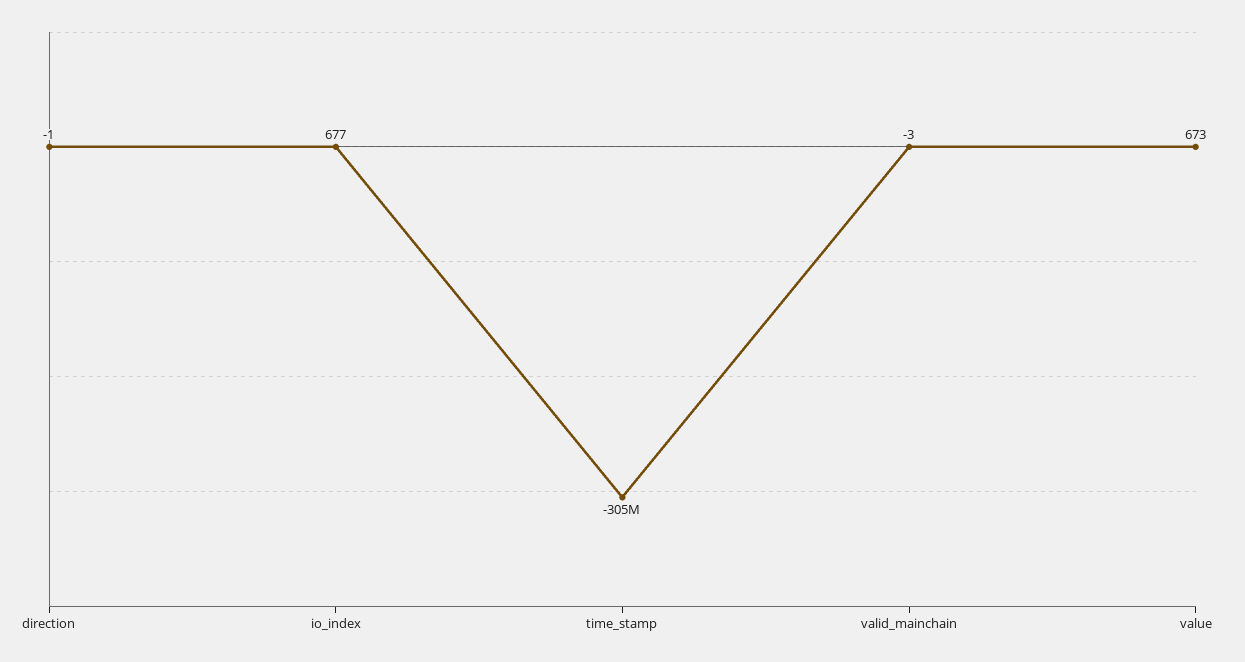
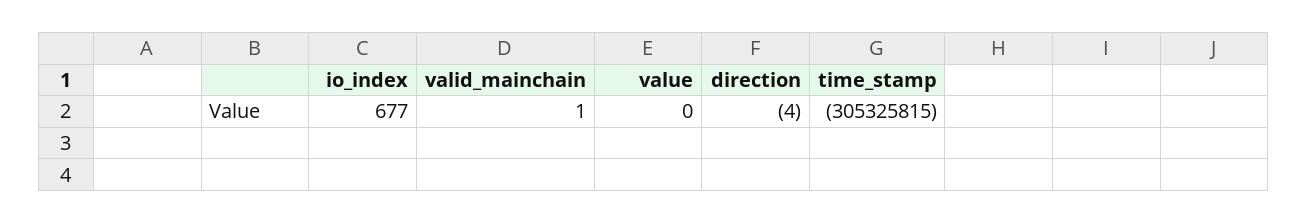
direction: -1 -> -4
valid_mainchain: -3 -> 1
value: 673 -> 0

